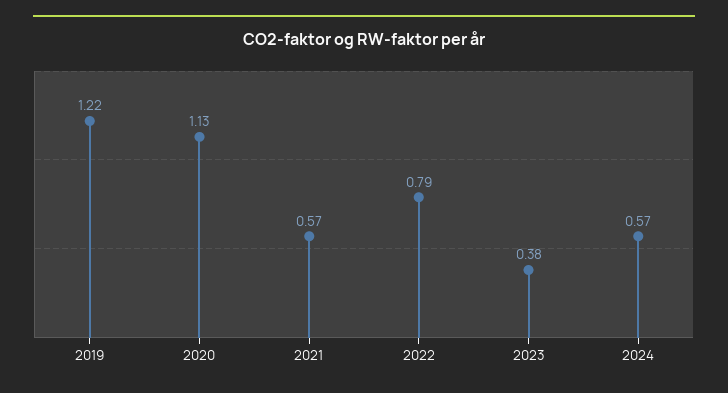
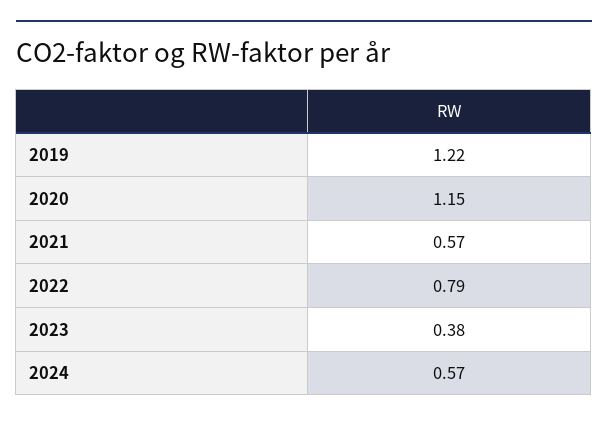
2020: 1.13 -> 1.15

